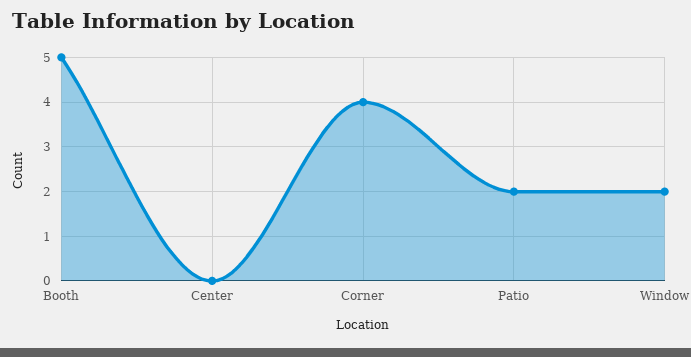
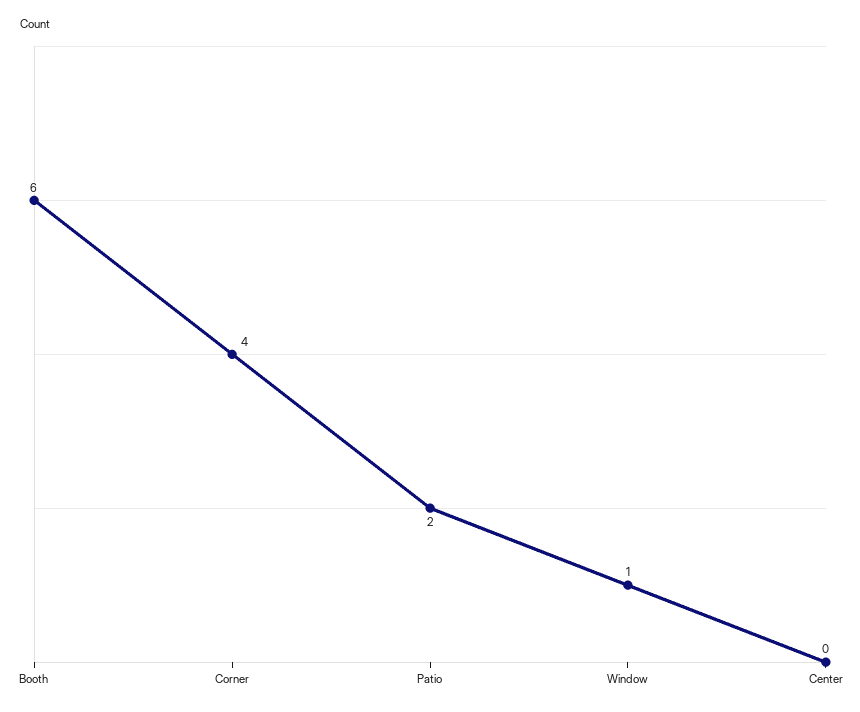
Booth: 5 -> 6
Window: 2 -> 1

